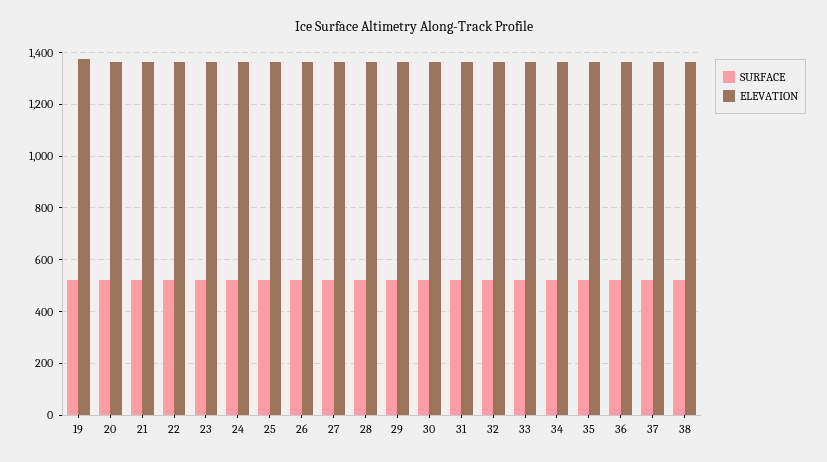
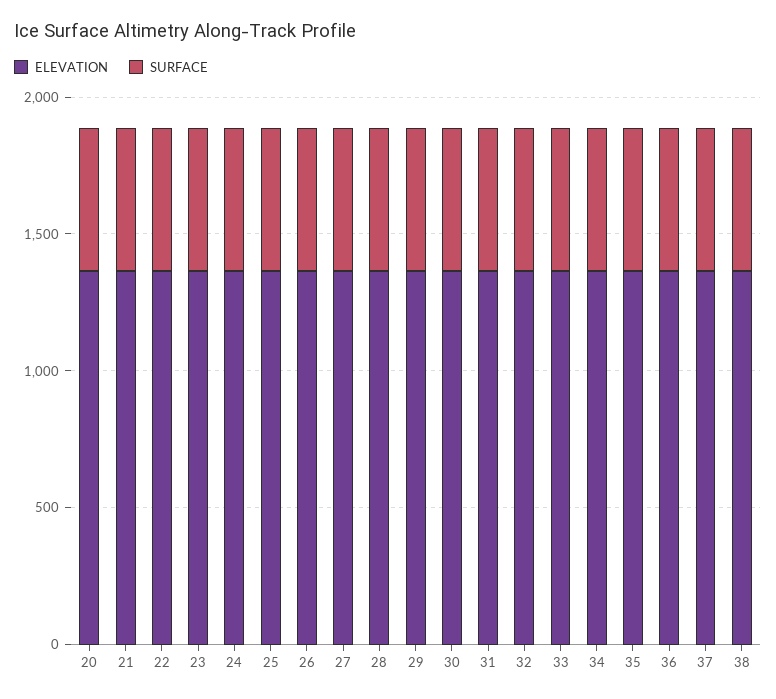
SURFACE, 19: 525 -> none
ELEVATION, 19: 1375 -> none

